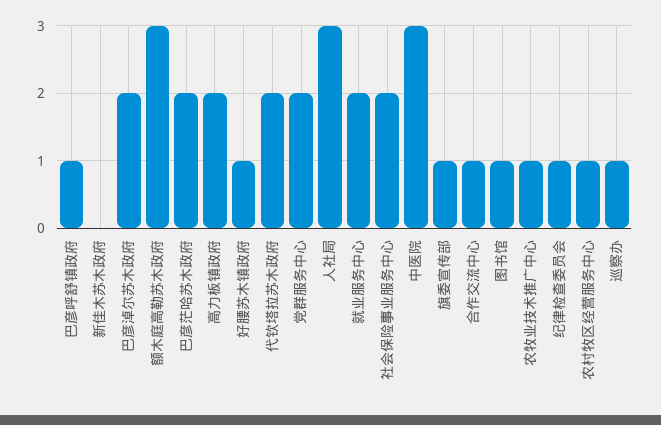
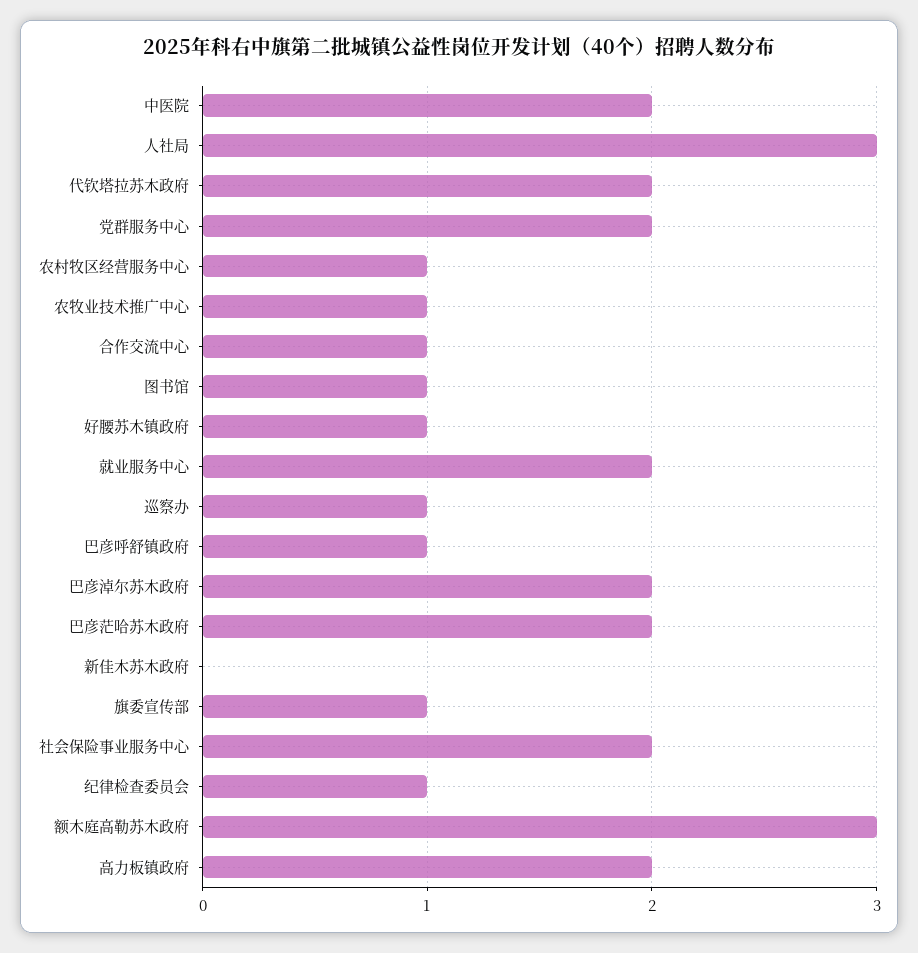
中医院: 3 -> 2

